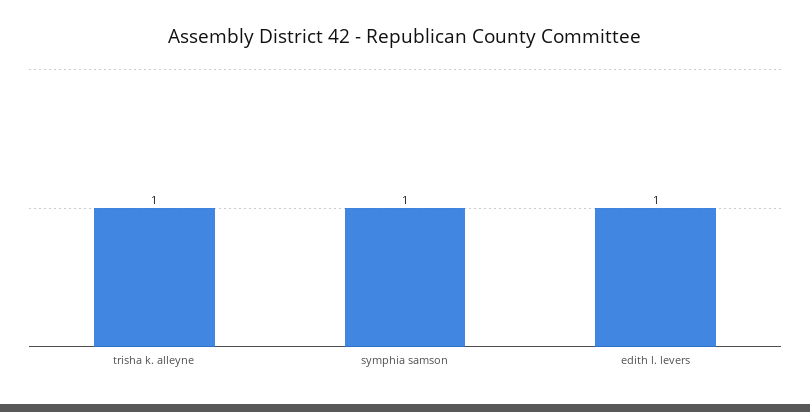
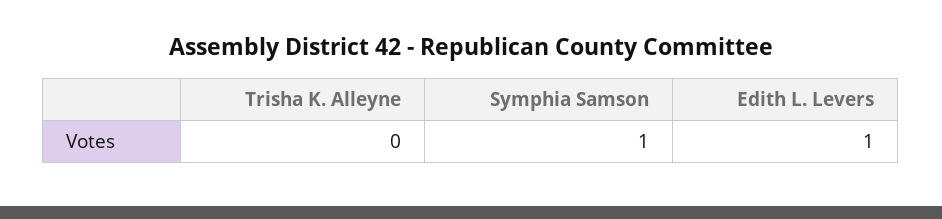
trisha k. alleyne: 1 -> 0

